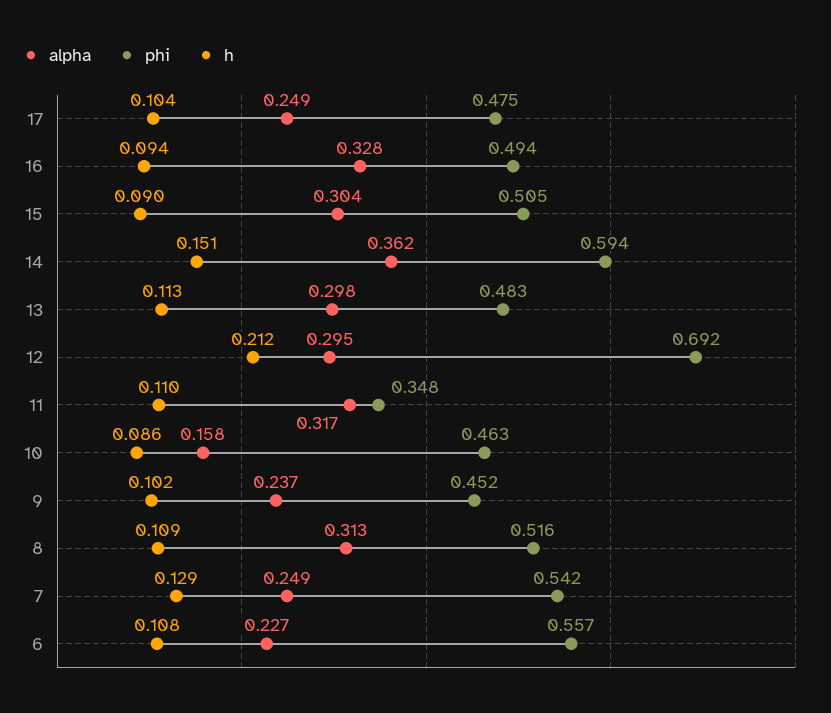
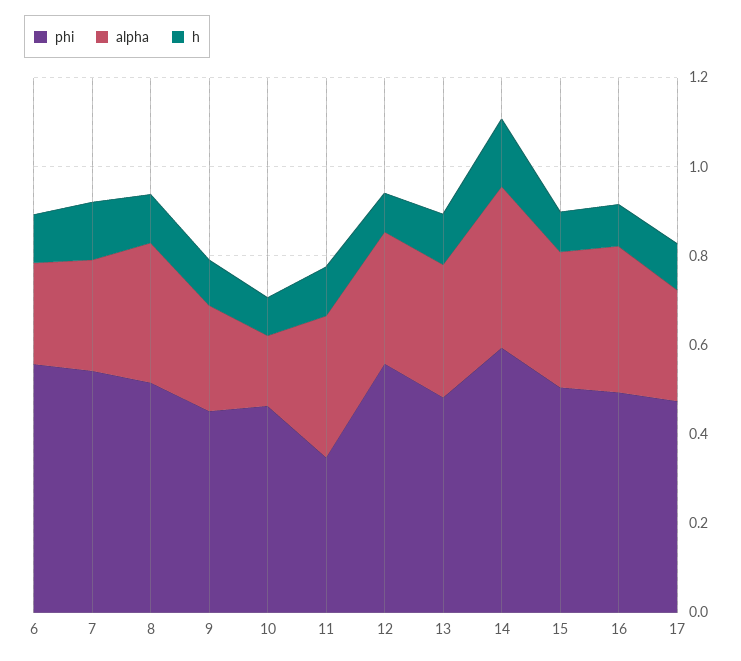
phi, 12: 0.692 -> 0.55
h, 12: 0.212 -> 0.1

